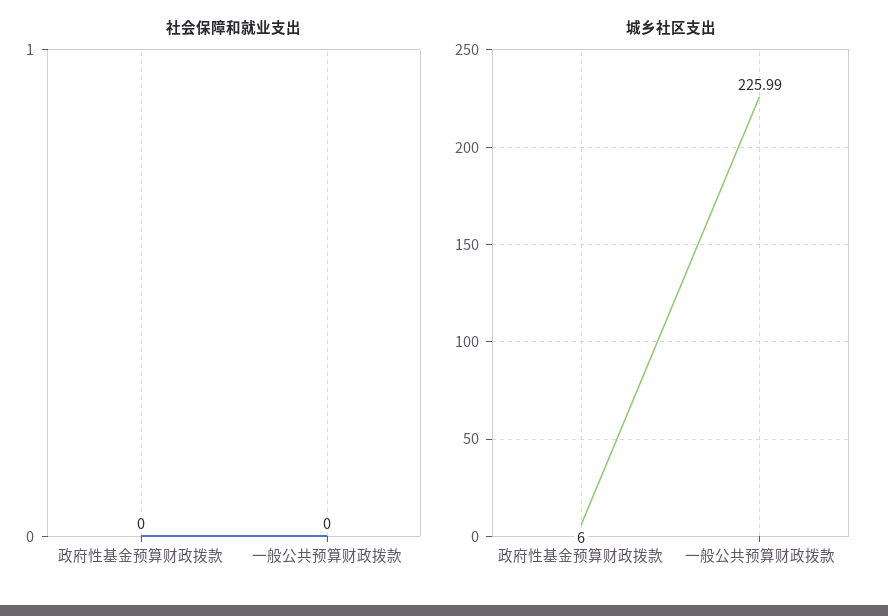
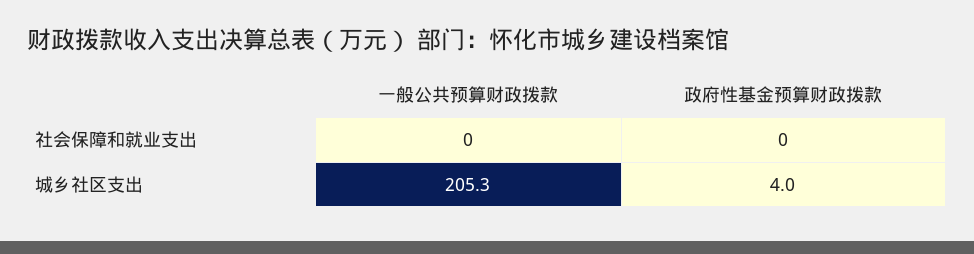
城乡社区支出, 政府性基金预算财政拨款: 6 -> 4
城乡社区支出, 一般公共预算财政拨款: 225.99 -> 205.3

